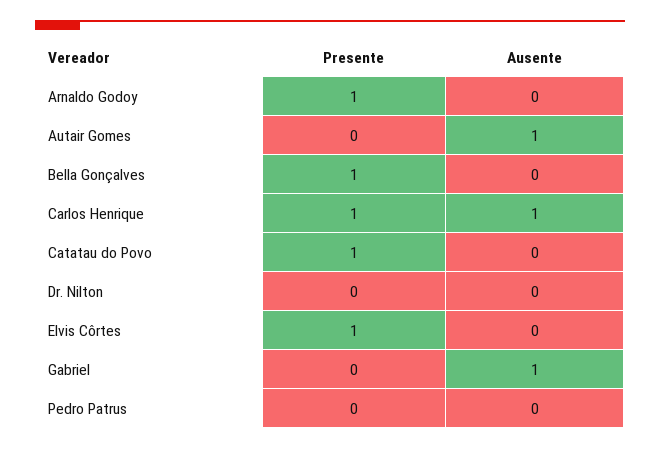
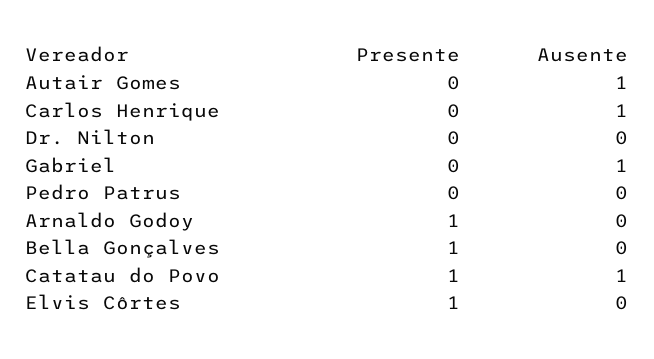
Presente, Carlos Henrique: 1 -> 0
Ausente, Catatau do Povo: 0 -> 1

